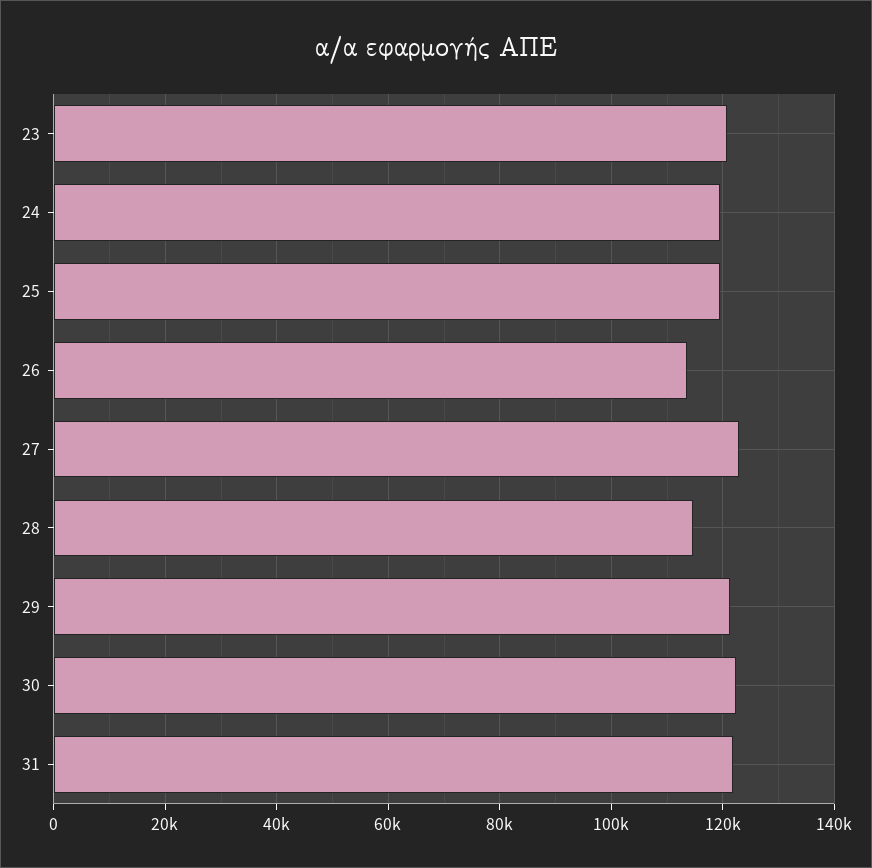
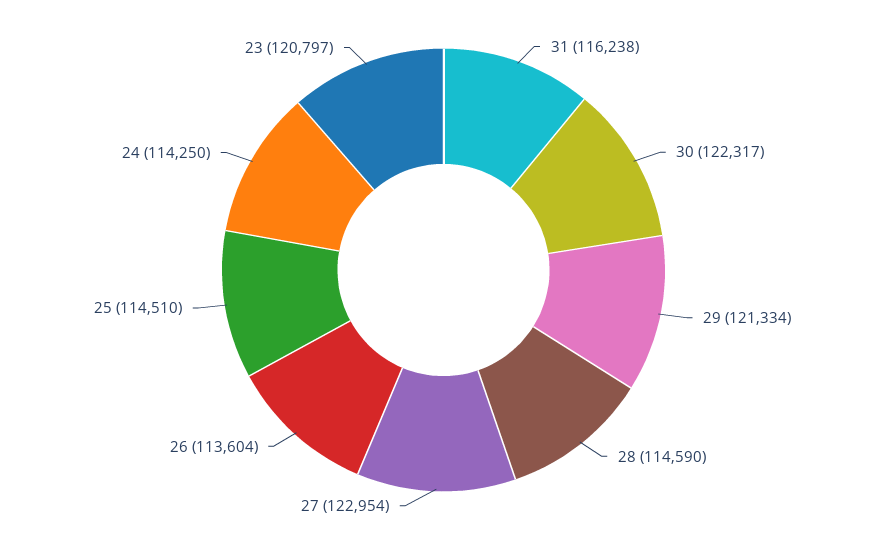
24: 120000 -> 114250
25: 120000 -> 114510
31: 122000 -> 116238

